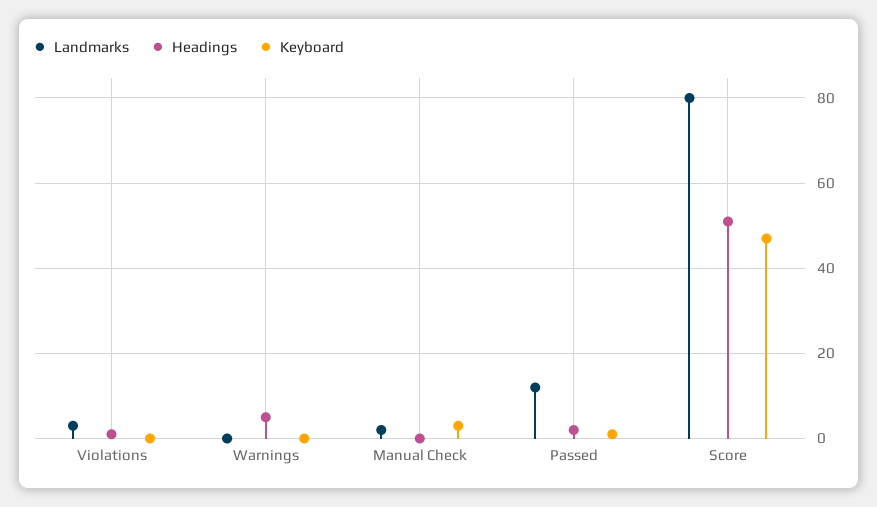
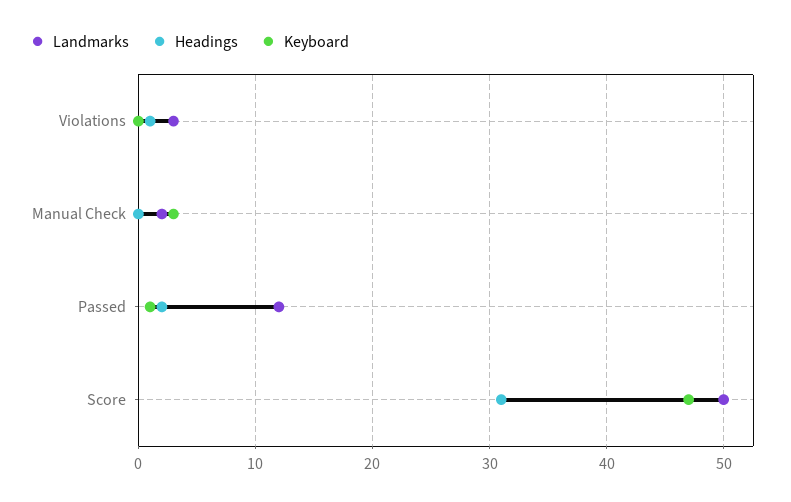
Landmarks, Warnings: 0 -> none
Headings, Warnings: 5 -> none
Keyboard, Warnings: 0 -> none
Landmarks, Score: 80 -> 50
Headings, Score: 50 -> 31

